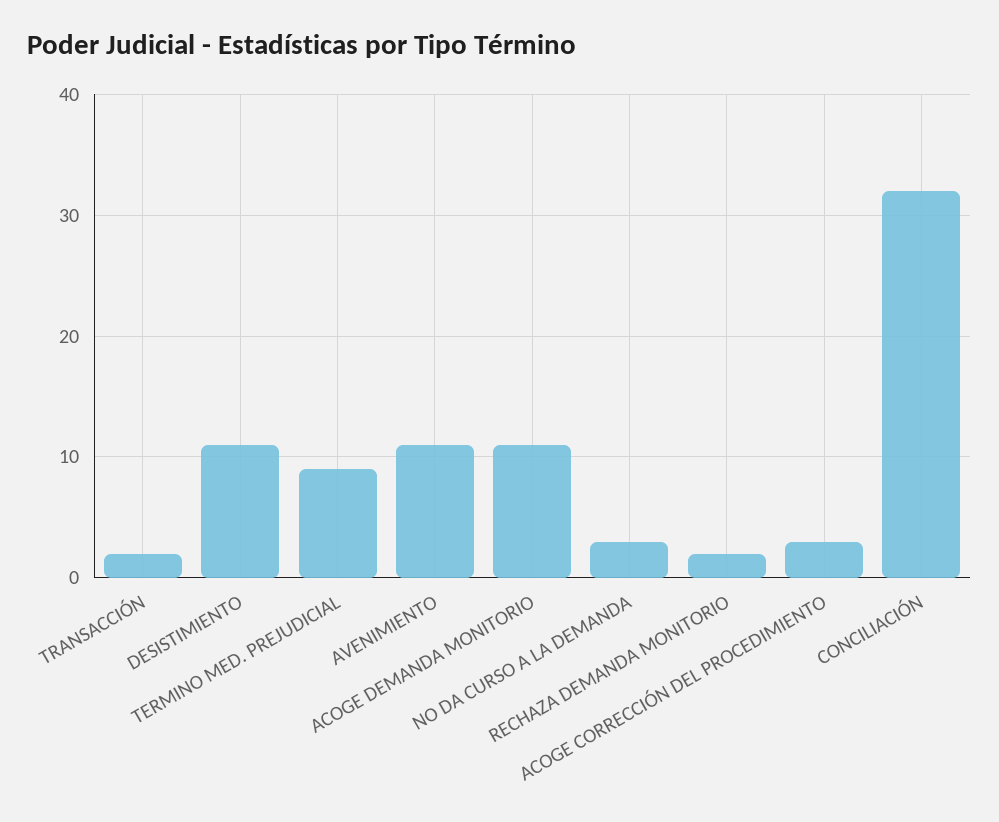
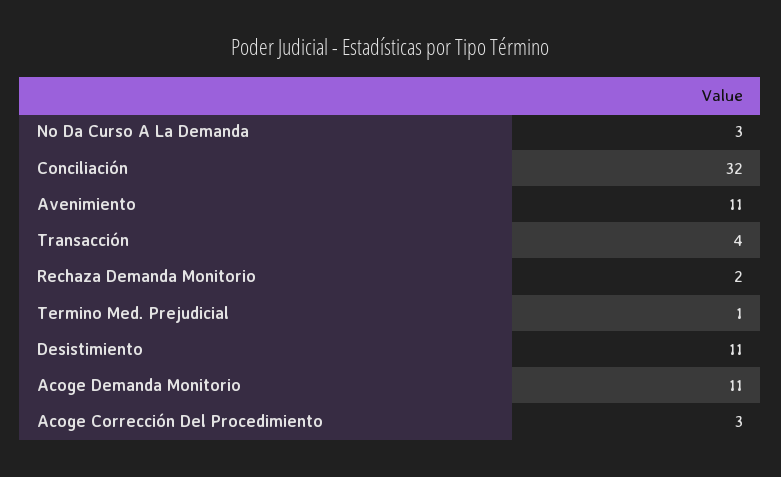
TRANSACCIÓN: 2 -> 4
TERMINO MED. PREJUDICIAL: 9 -> 1

